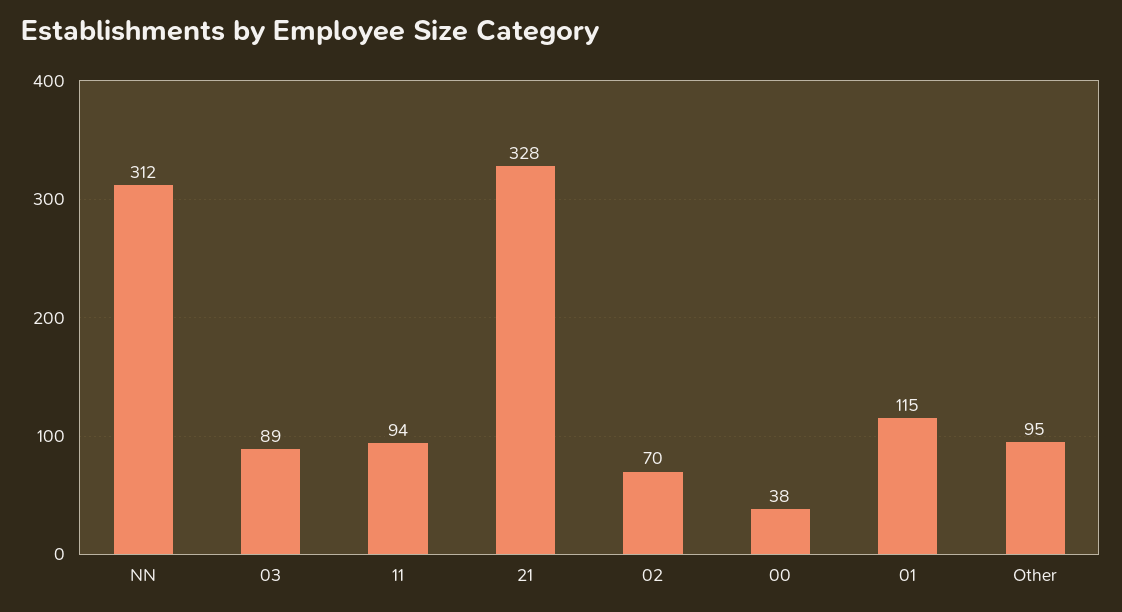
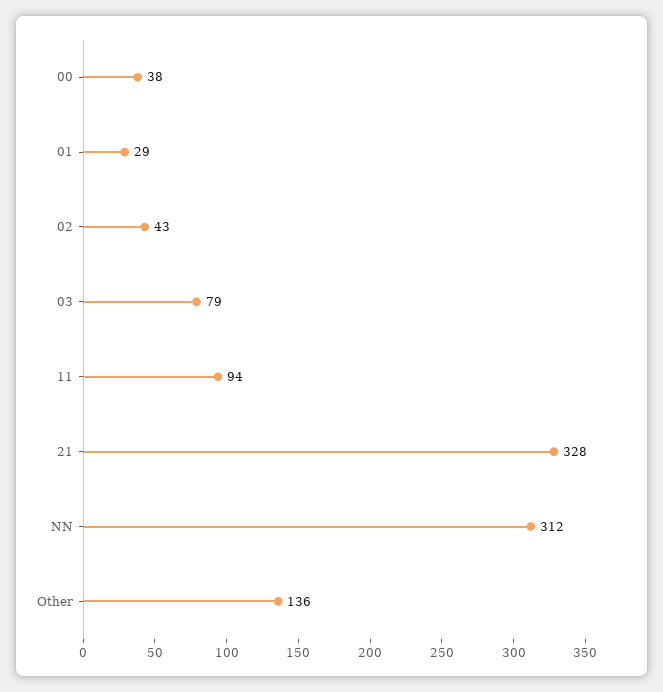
03: 89 -> 79
02: 70 -> 43
01: 115 -> 29
Other: 95 -> 136

